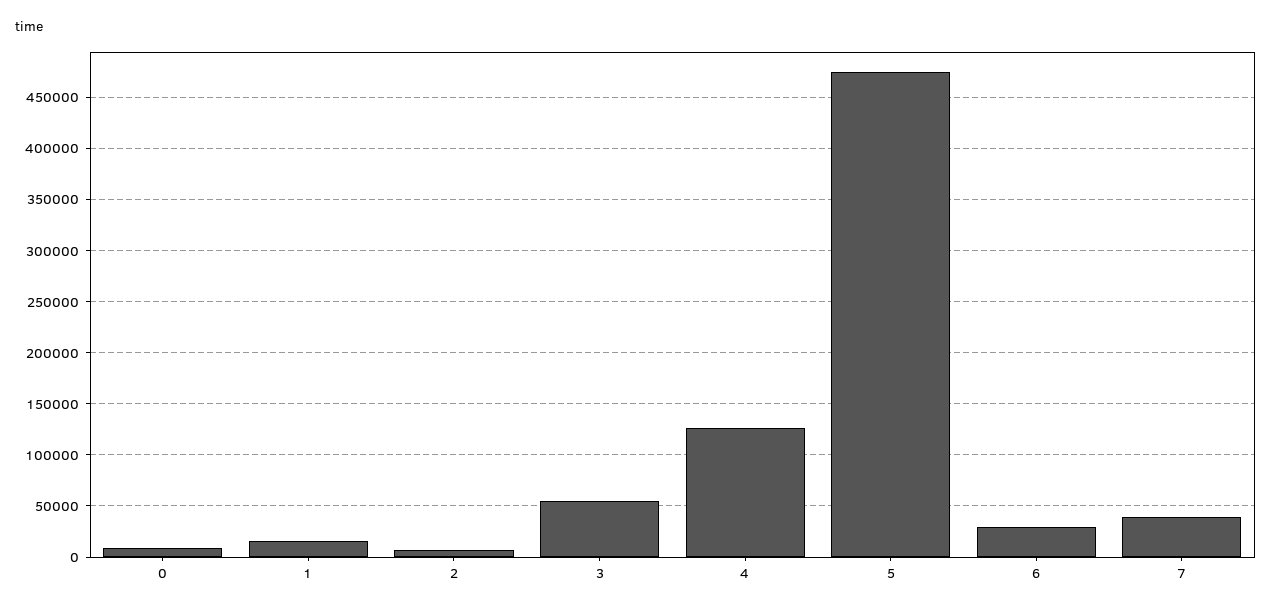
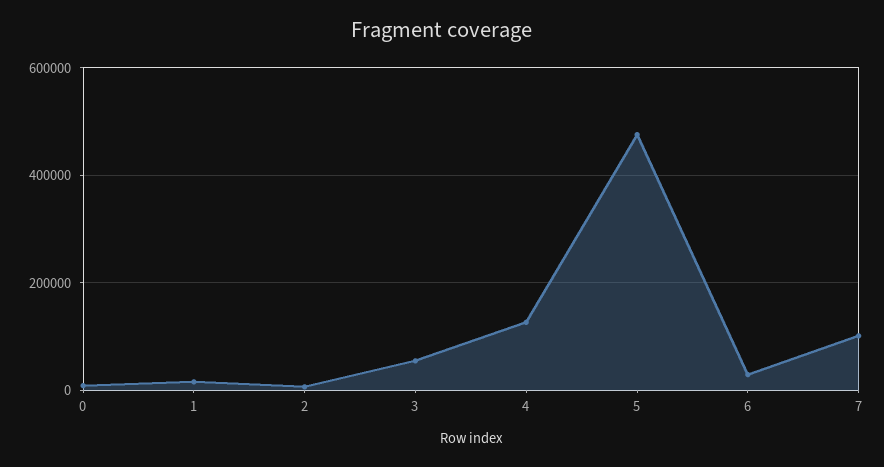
7: 40000 -> 100000

